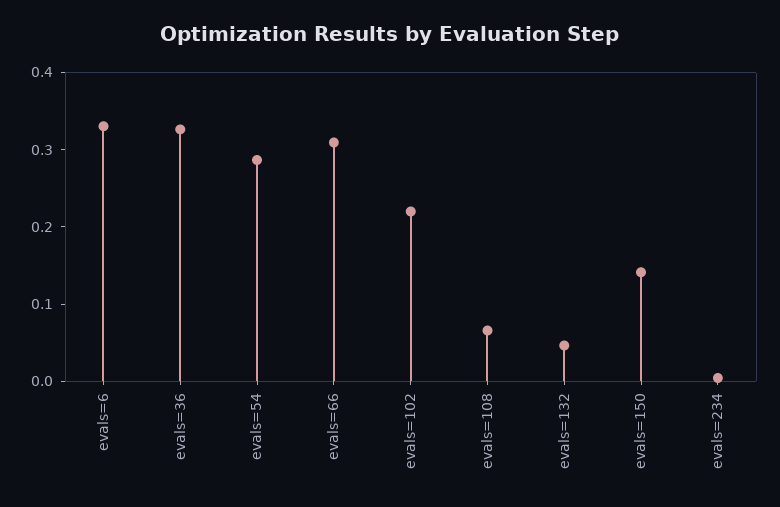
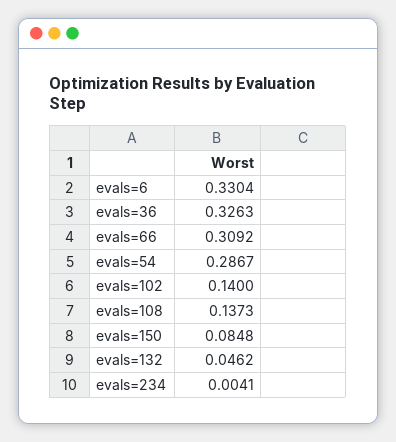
evals=102: 0.22 -> 0.14
evals=108: 0.06 -> 0.1373
evals=150: 0.14 -> 0.0848

